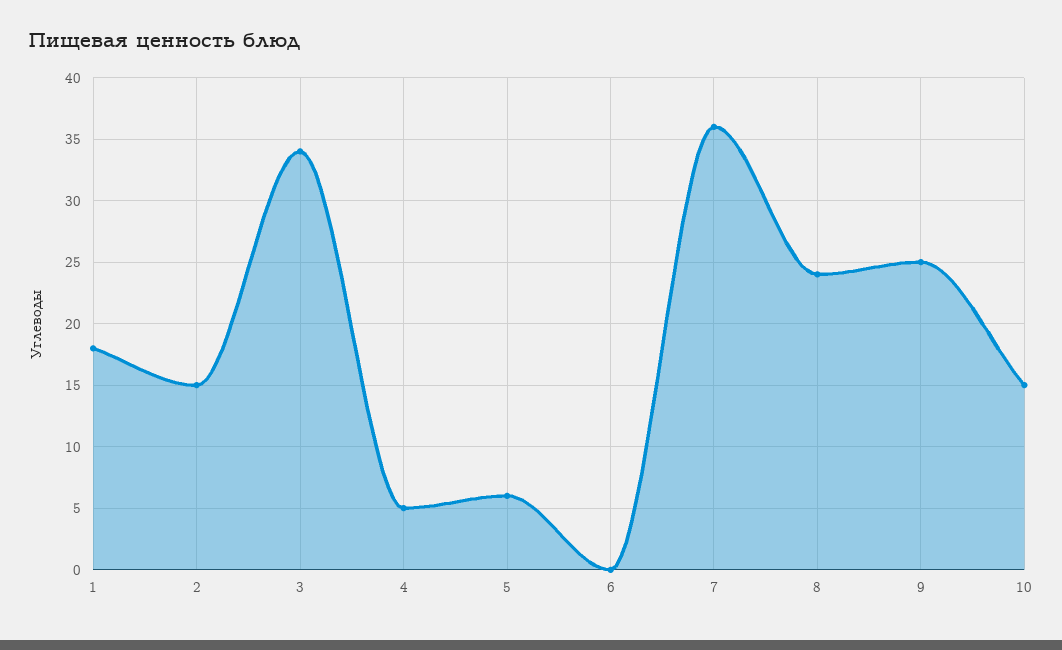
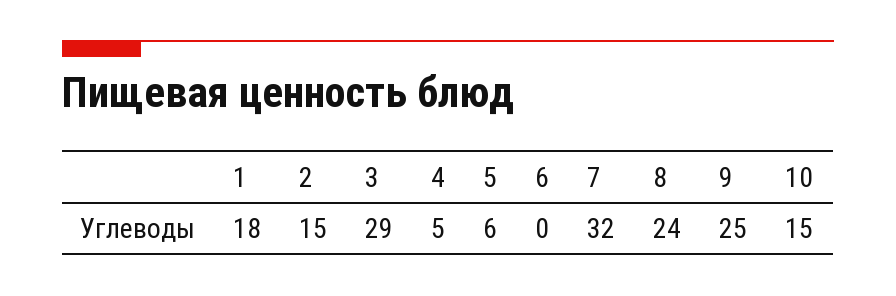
3: 34 -> 29
7: 36 -> 32

